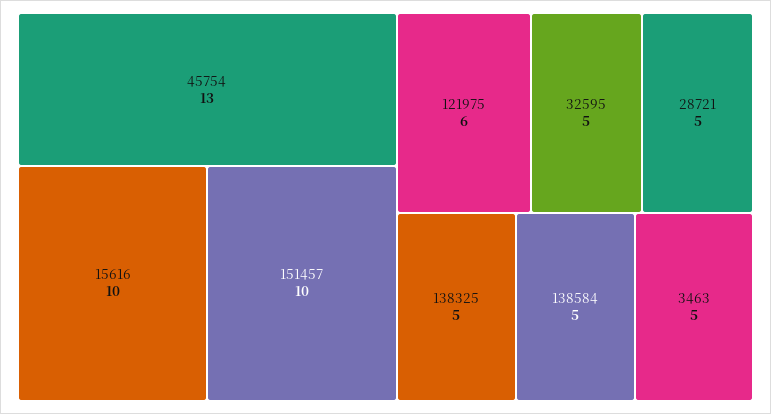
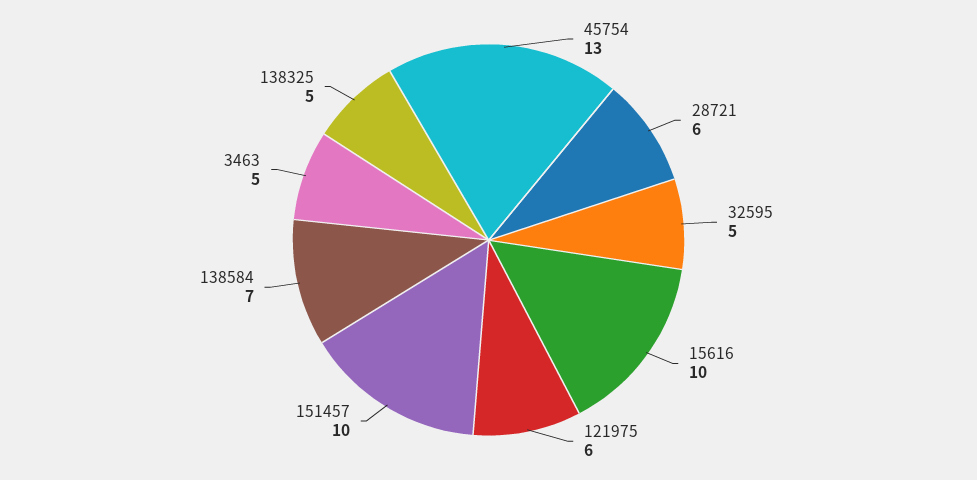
28721: 5 -> 6
138584: 5 -> 7

